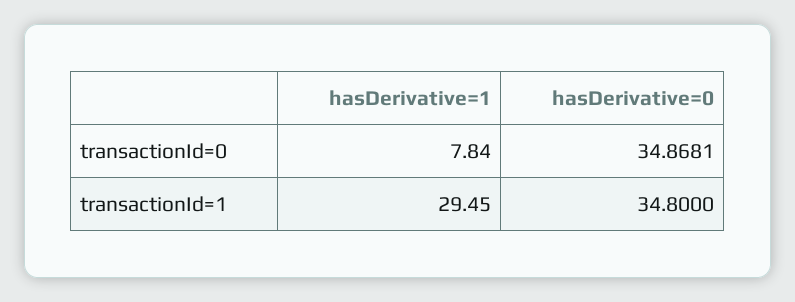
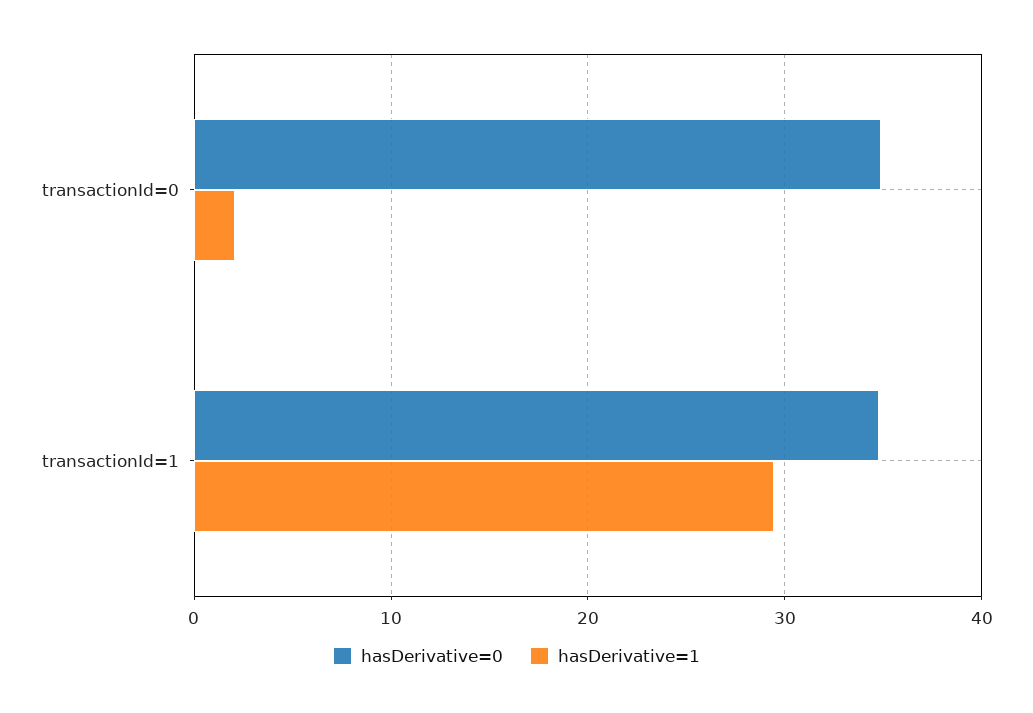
hasDerivative=1, transactionId=0: 7.84 -> 2

